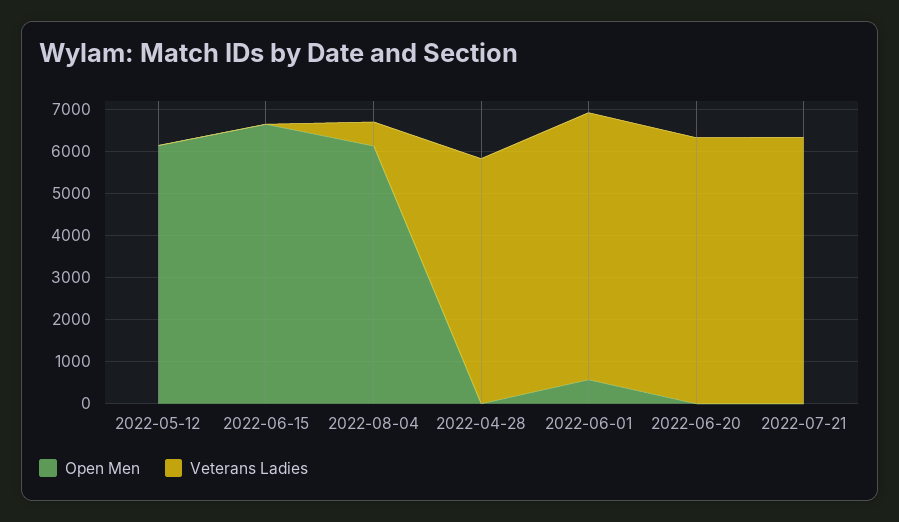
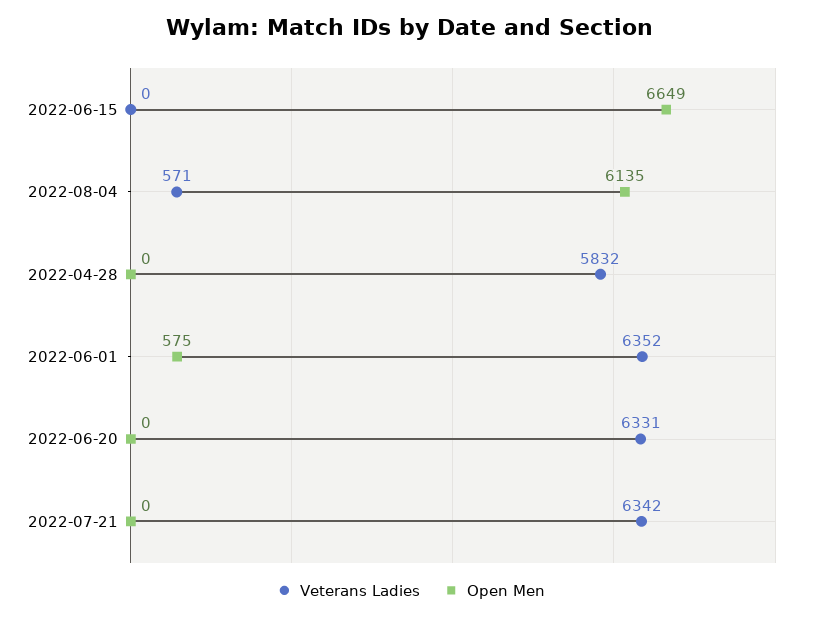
Open Men, 2022-05-12: 6200 -> none
Veterans Ladies, 2022-05-12: 0 -> none

